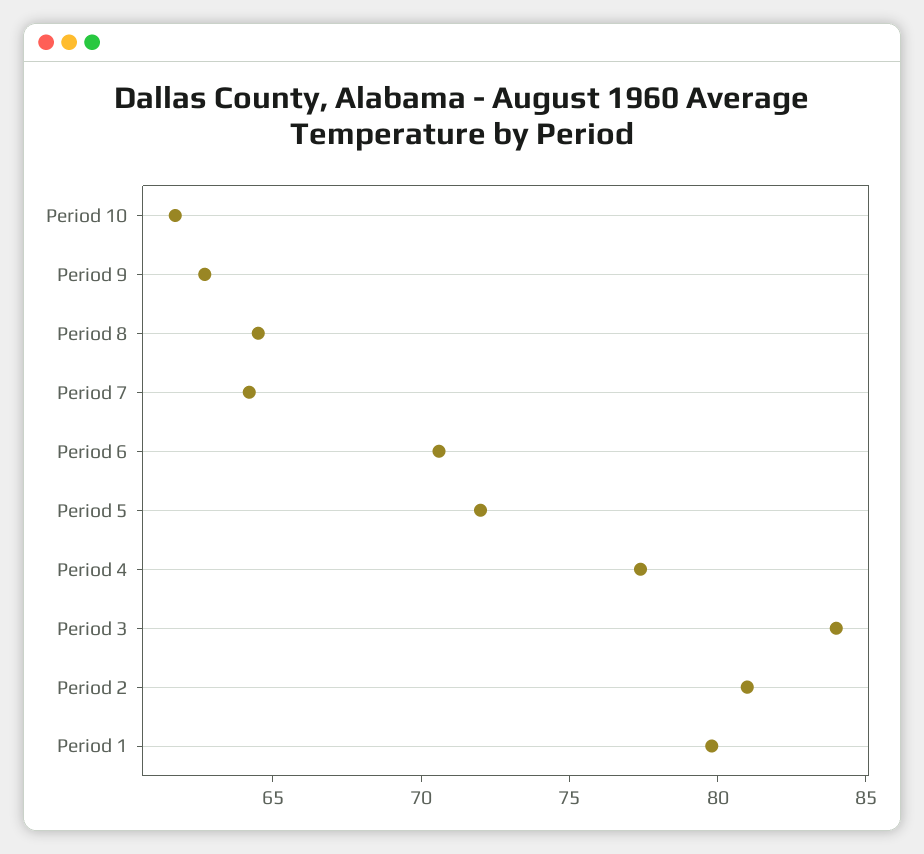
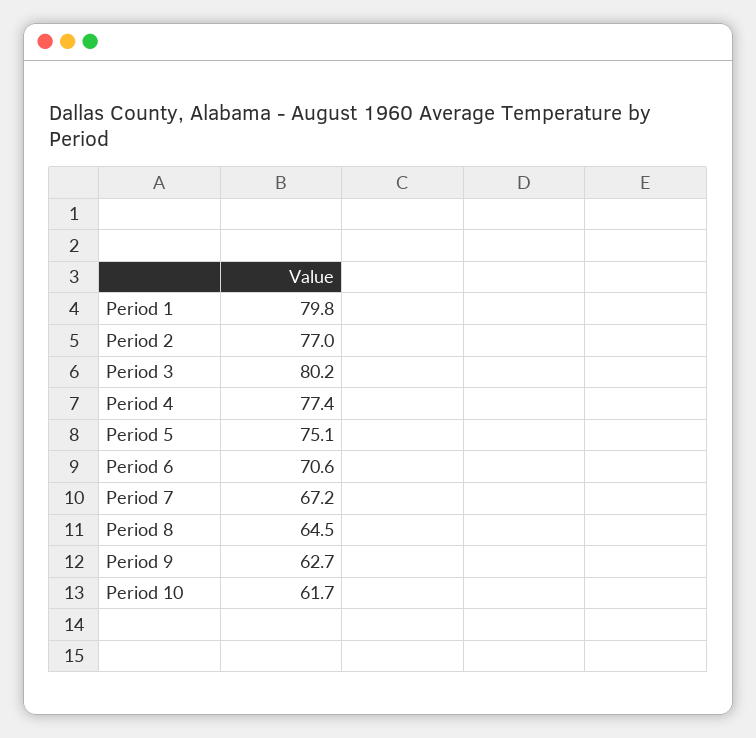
Period 7: 64 -> 67.2
Period 5: 72 -> 75.1
Period 3: 84 -> 80.2
Period 2: 81 -> 77

